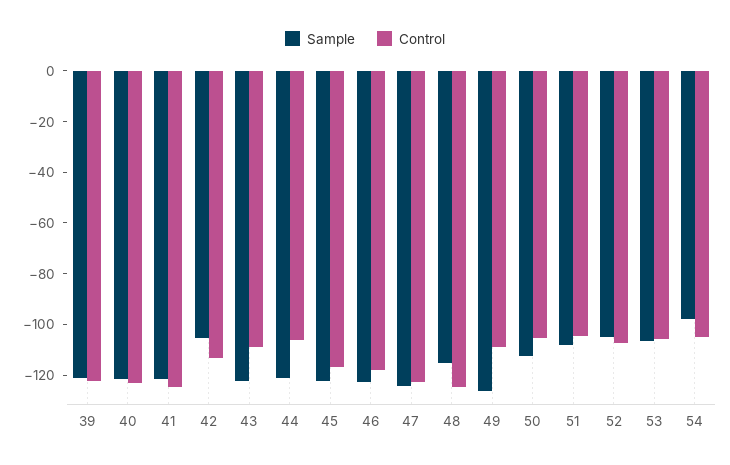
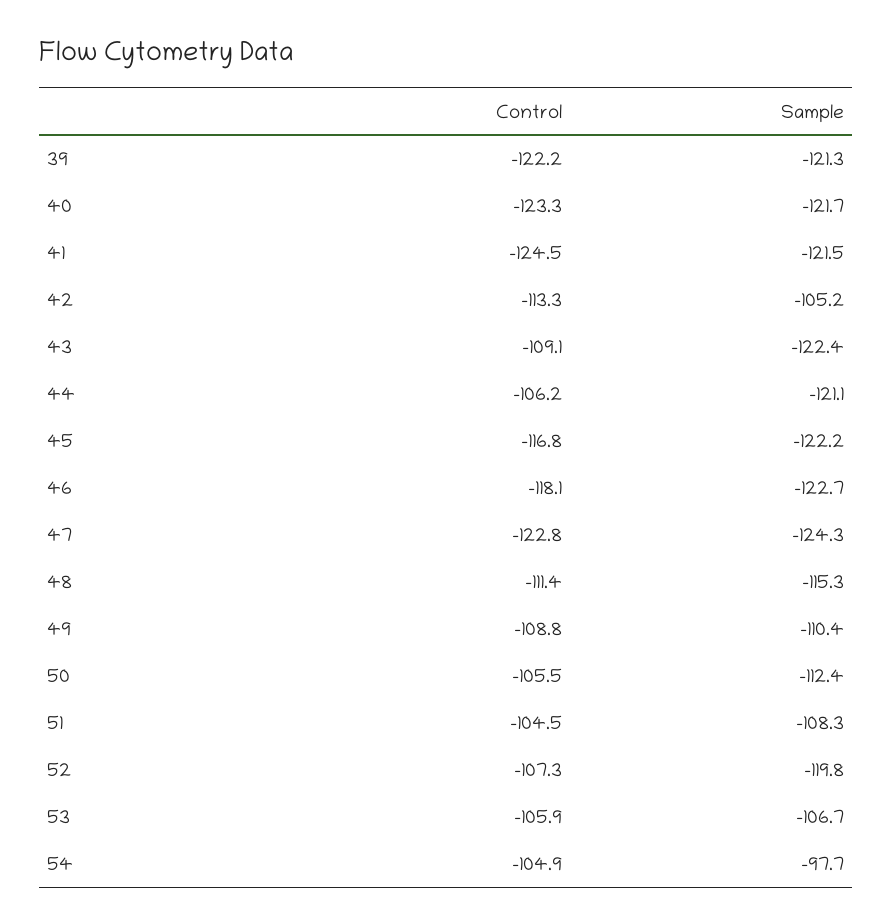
Control, 48: -125 -> -111.4
Sample, 49: -125 -> -110.4
Sample, 52: -105 -> -119.8

